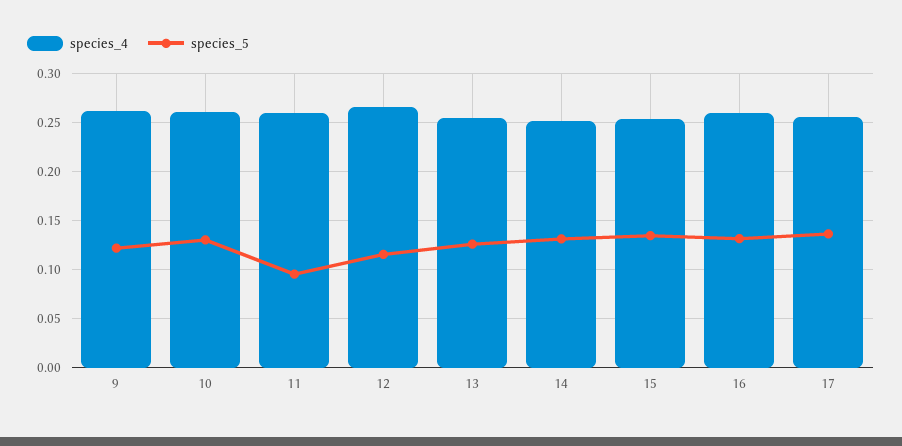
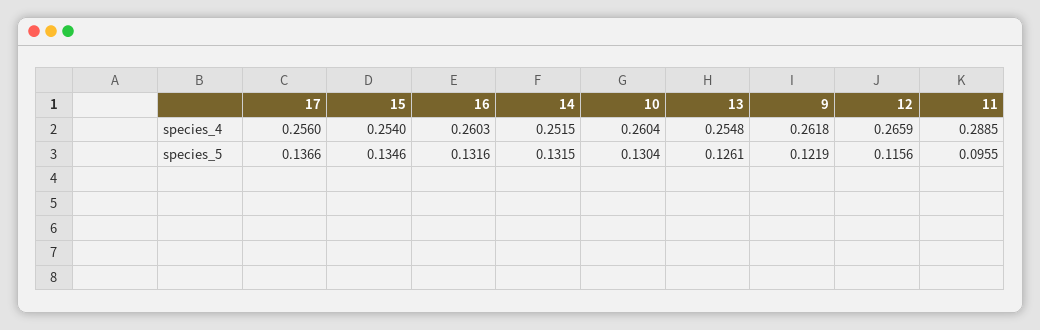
species_4, 11: 0.26 -> 0.2885

